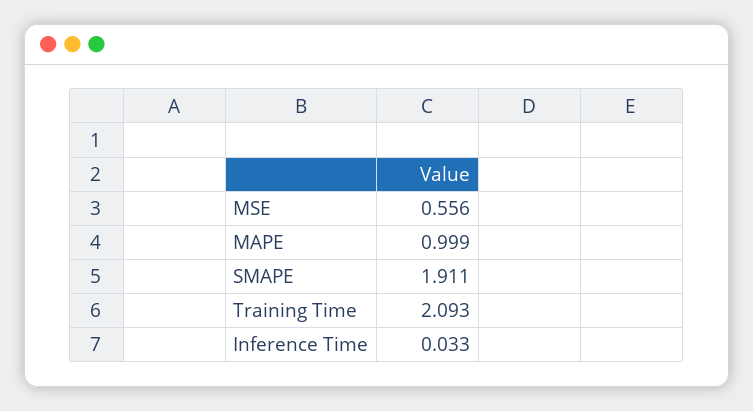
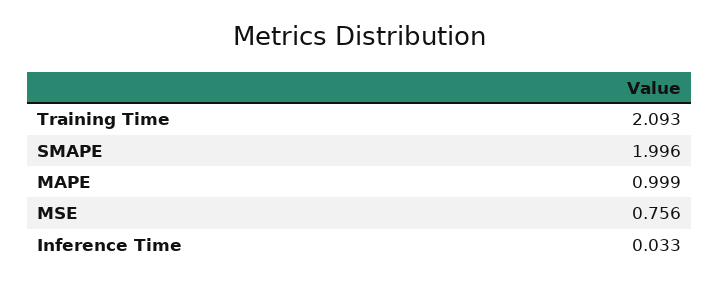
MSE: 0.556 -> 0.756
SMAPE: 1.911 -> 1.996

